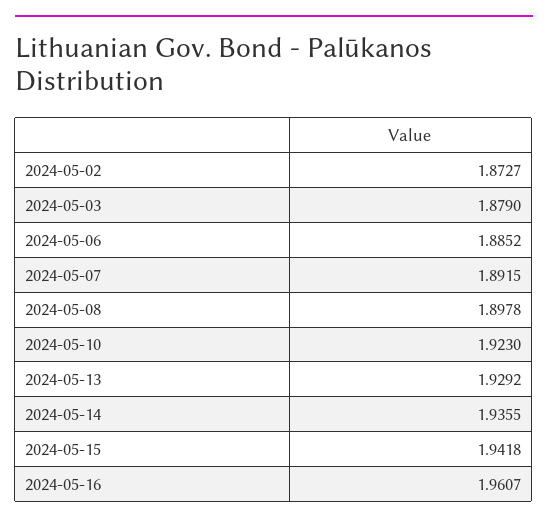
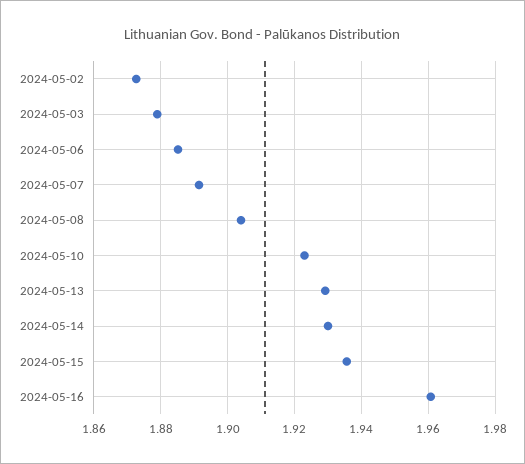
2024-05-08: 1.8978 -> 1.904
2024-05-14: 1.9355 -> 1.93
2024-05-15: 1.9418 -> 1.936

